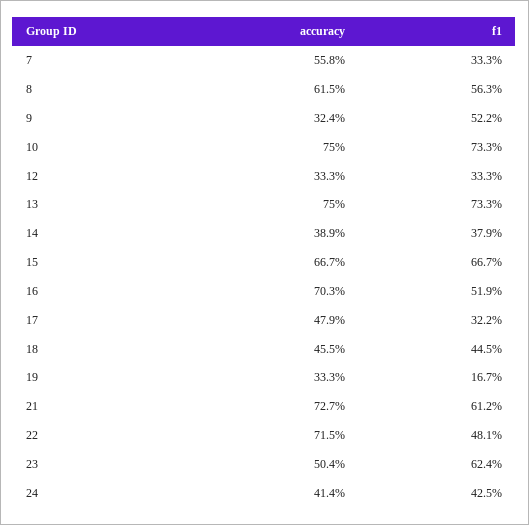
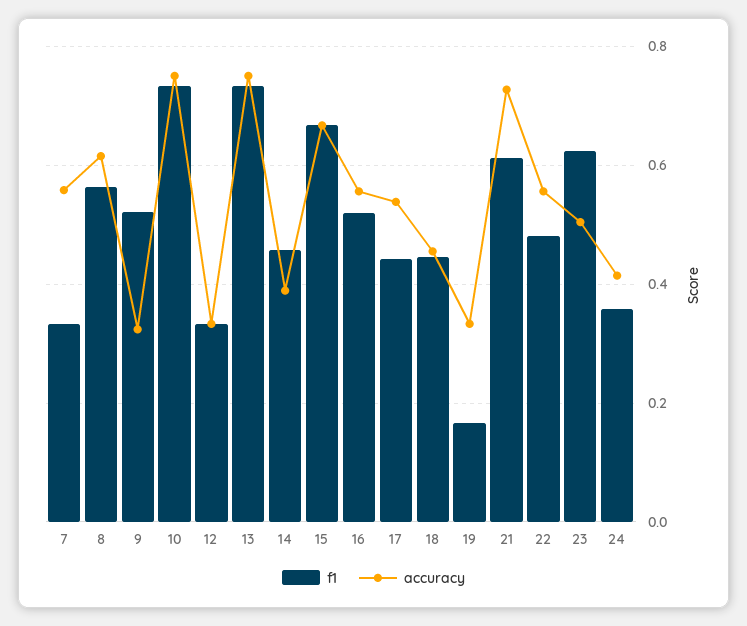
f1, 14: 0.379 -> 0.46
accuracy, 16: 0.703 -> 0.56
accuracy, 17: 0.479 -> 0.54
f1, 17: 0.322 -> 0.44
accuracy, 22: 0.715 -> 0.56
f1, 24: 0.425 -> 0.36

